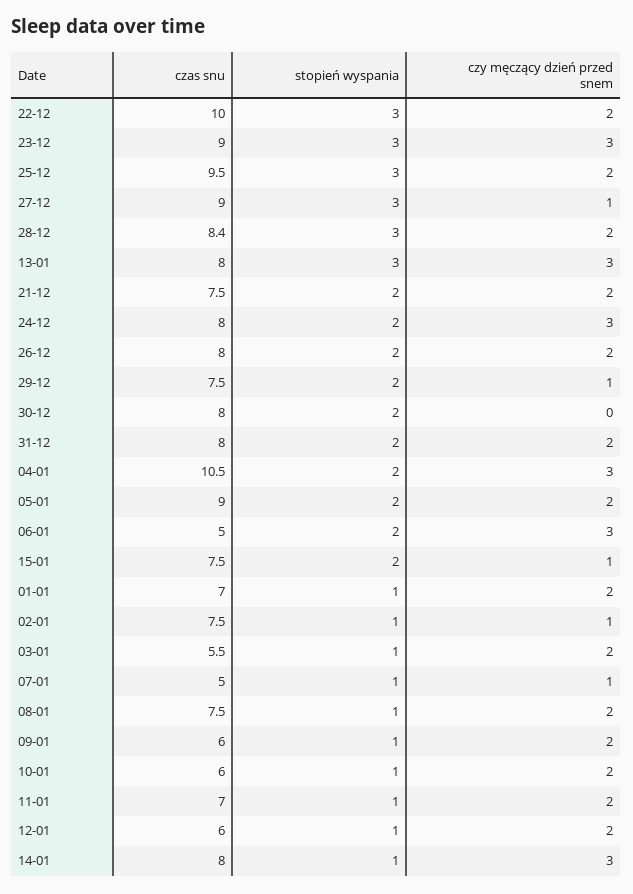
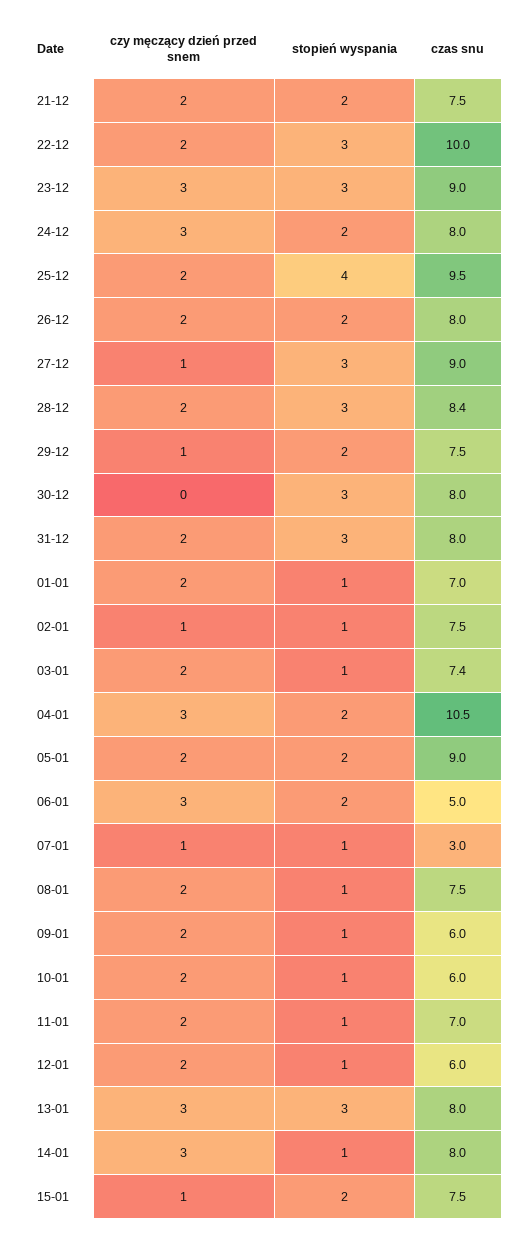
stopień wyspania, 25-12: 3 -> 4
stopień wyspania, 30-12: 2 -> 3
stopień wyspania, 31-12: 2 -> 3
czas snu, 03-01: 5.5 -> 7.4
czas snu, 07-01: 5 -> 3

